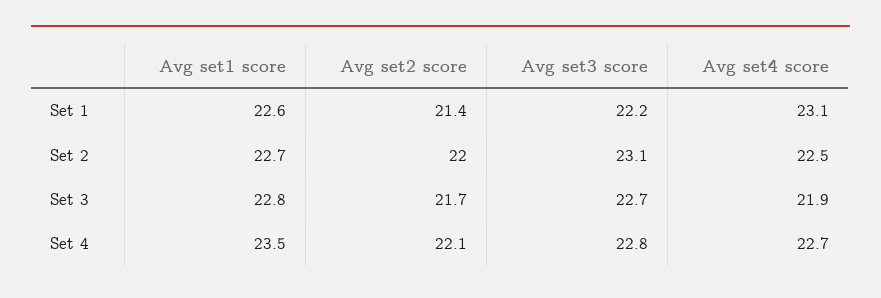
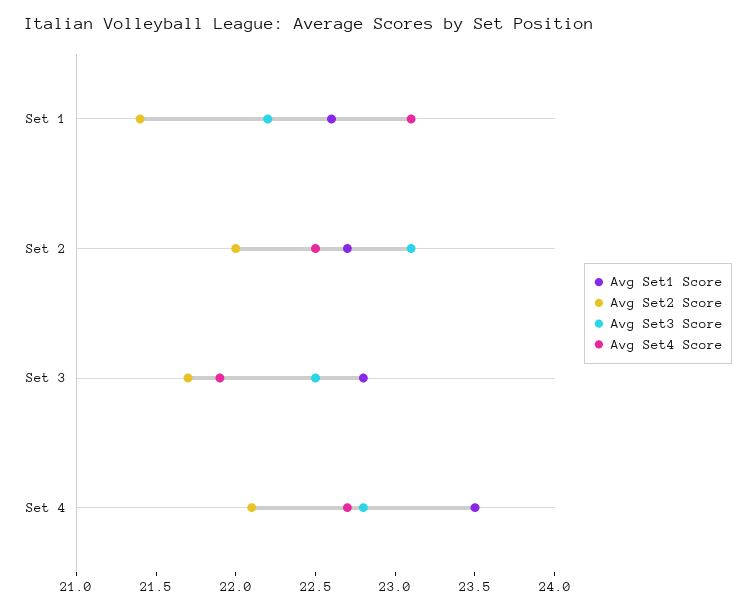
Avg set3 score, Set 3: 22.7 -> 22.5

